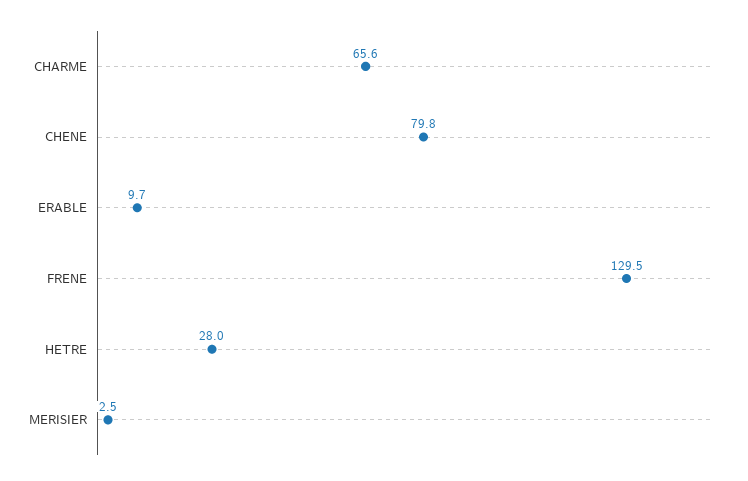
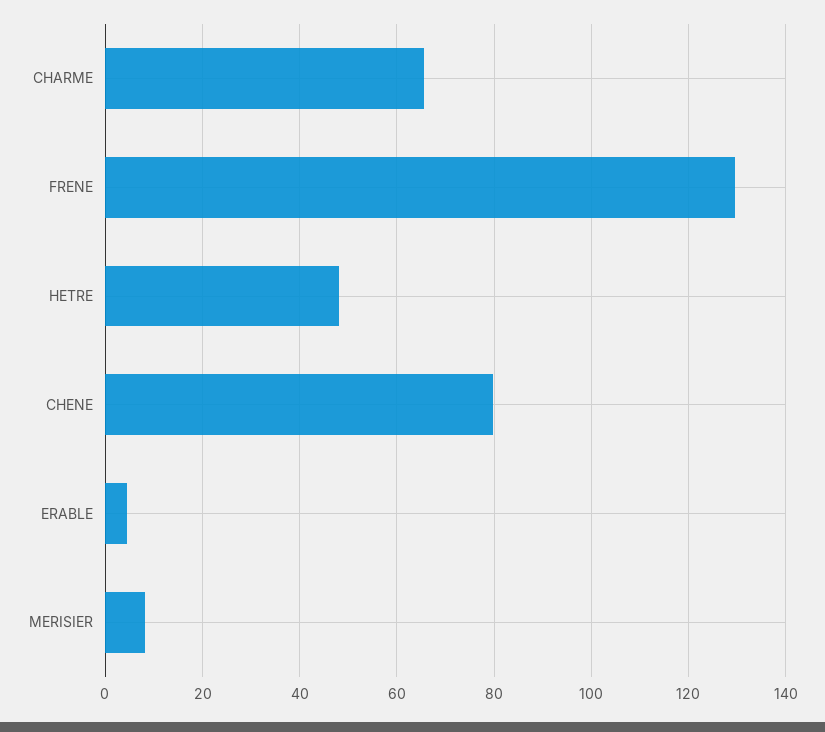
ERABLE: 9.7 -> 4
HETRE: 28 -> 48
MERISIER: 2.5 -> 8

